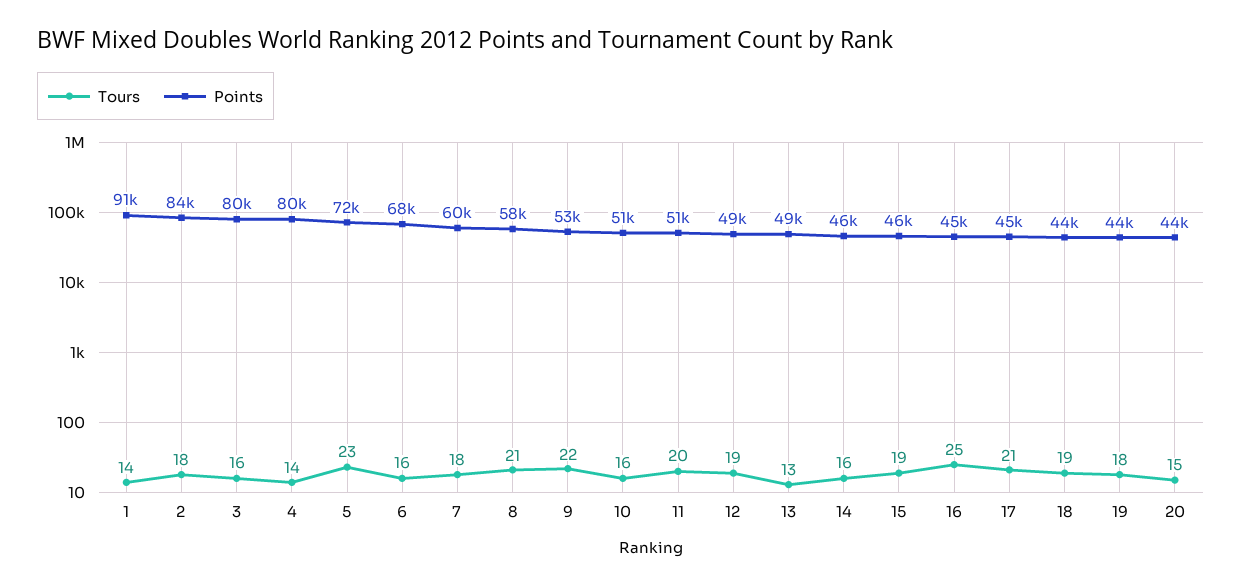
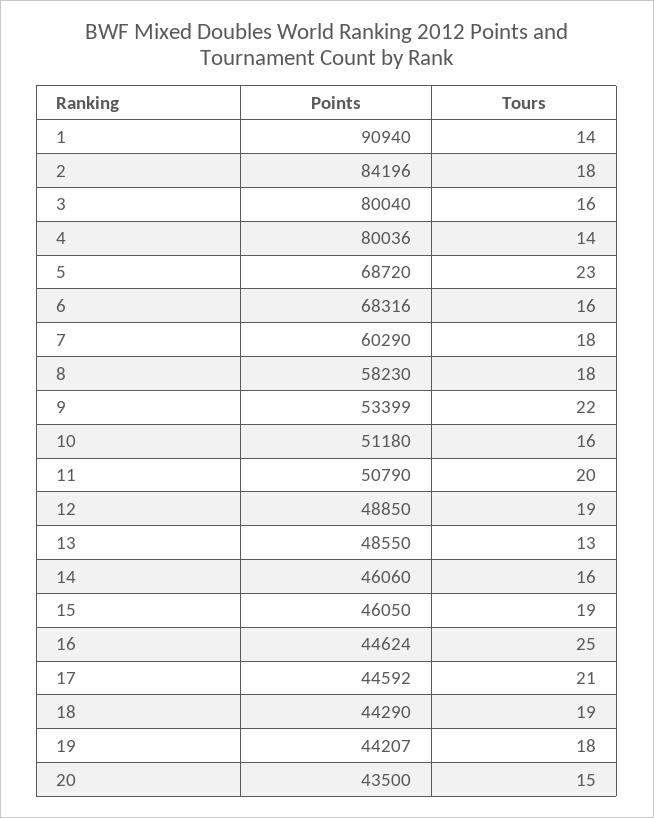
Points, 5: 72000 -> 68720
Tours, 8: 21 -> 18

